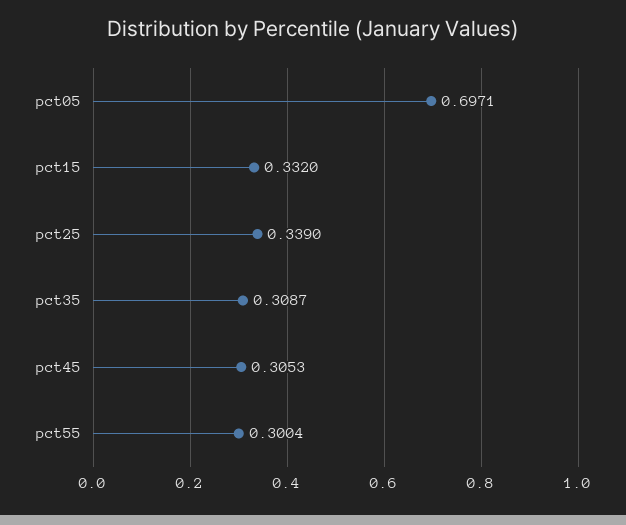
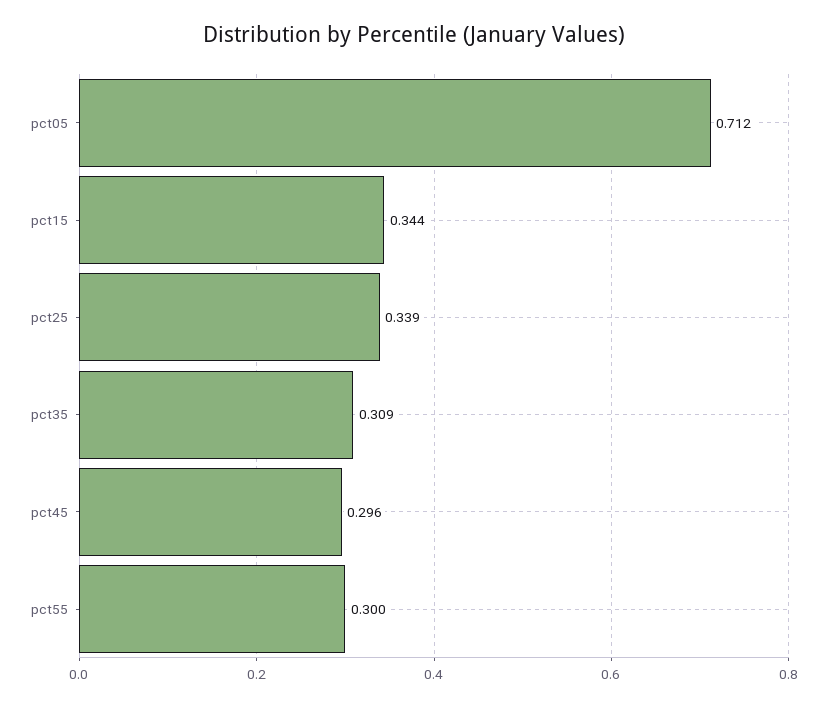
pct05: 0.6971 -> 0.712
pct15: 0.332 -> 0.344
pct45: 0.3053 -> 0.296

